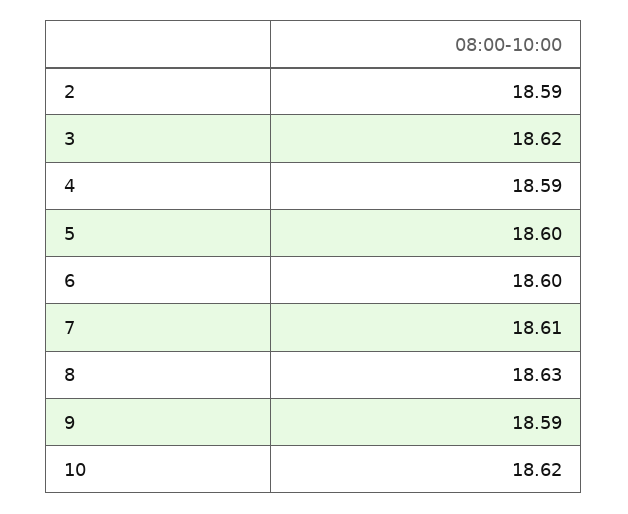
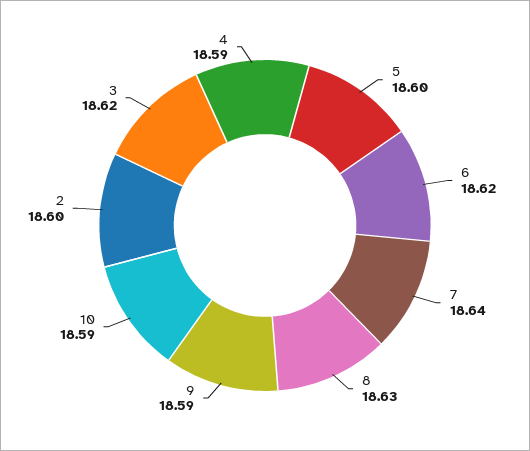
2: 18.59 -> 18.6
6: 18.6 -> 18.62
7: 18.61 -> 18.64
10: 18.62 -> 18.59

